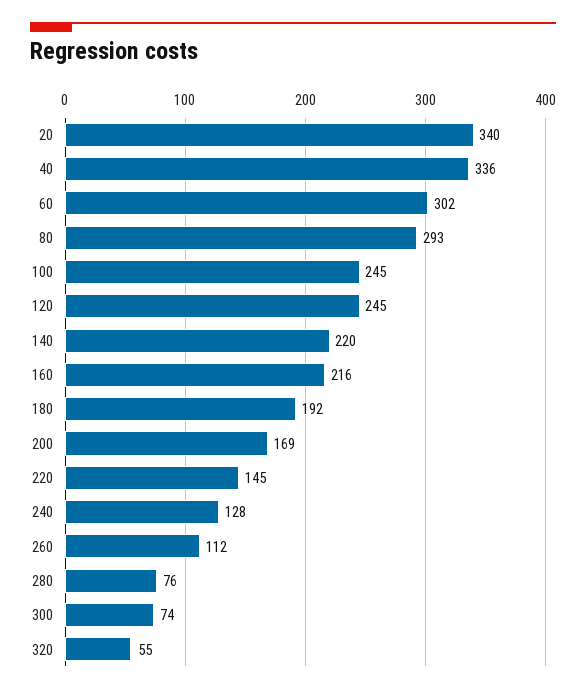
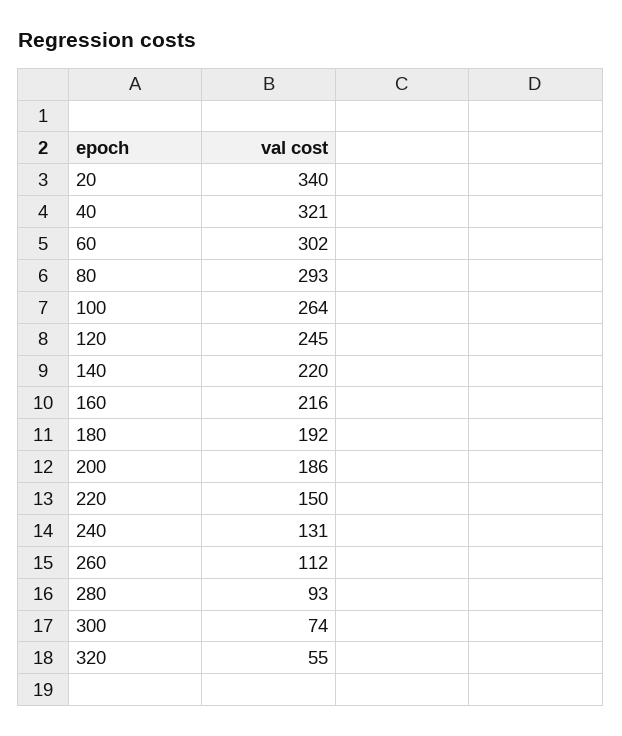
40: 336 -> 321
100: 245 -> 264
200: 169 -> 186
220: 145 -> 150
240: 128 -> 131
280: 76 -> 93

